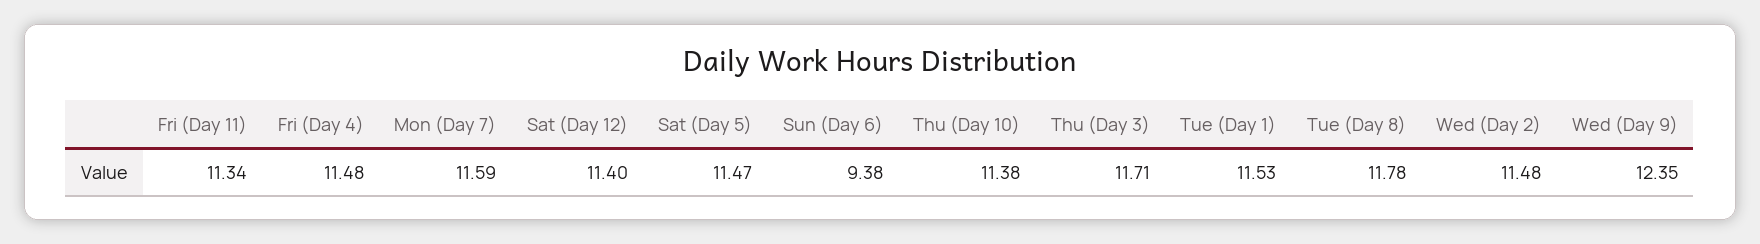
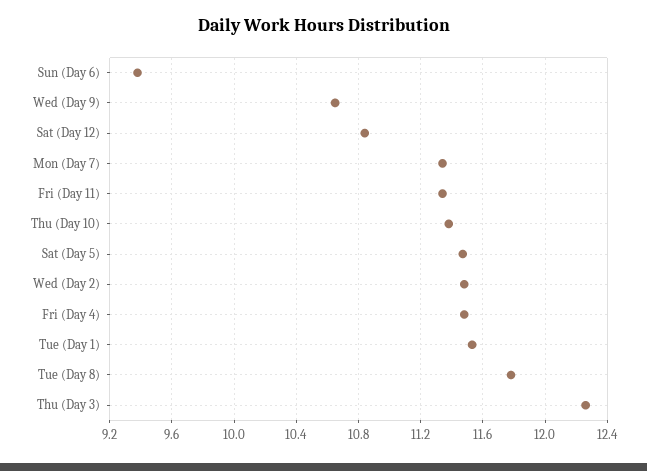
Mon (Day 7): 11.59 -> 11.35
Sat (Day 12): 11.4 -> 10.85
Thu (Day 3): 11.71 -> 12.25
Wed (Day 9): 12.35 -> 10.65

